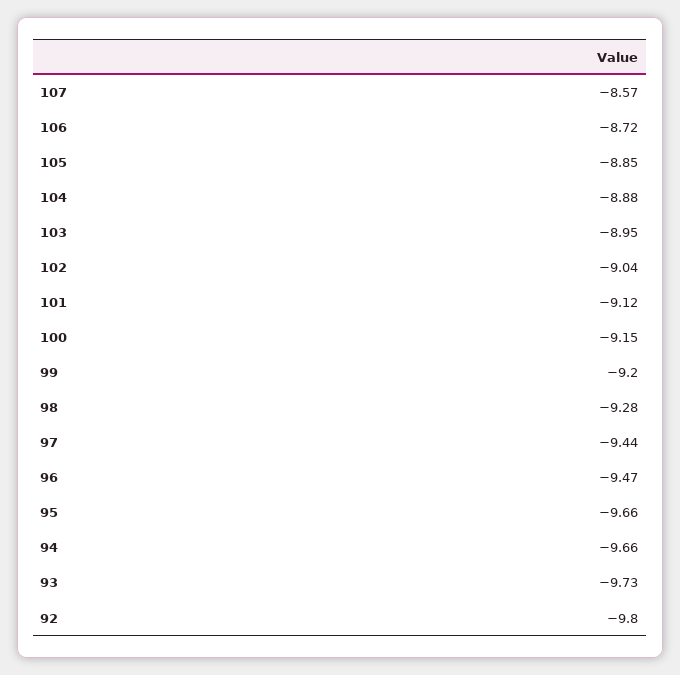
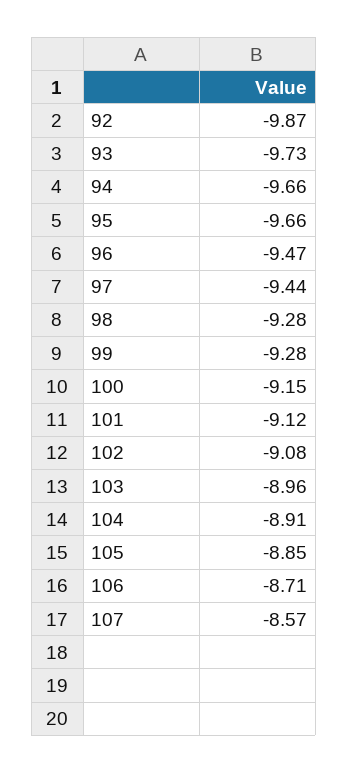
106: -8.72 -> -8.71
104: -8.88 -> -8.91
103: -8.95 -> -8.96
102: -9.04 -> -9.08
99: -9.2 -> -9.28
92: -9.8 -> -9.87

